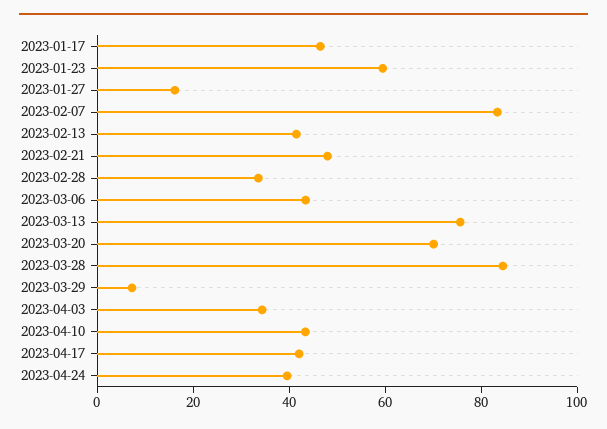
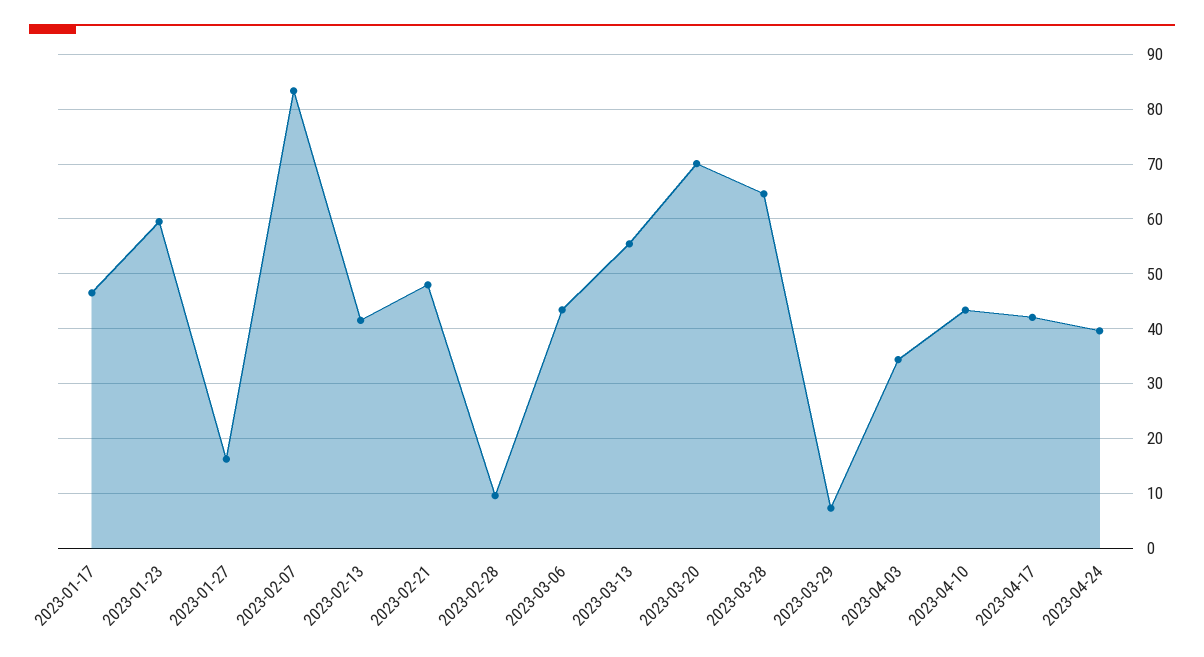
2023-02-28: 35 -> 10
2023-03-13: 75 -> 56
2023-03-28: 85 -> 64

